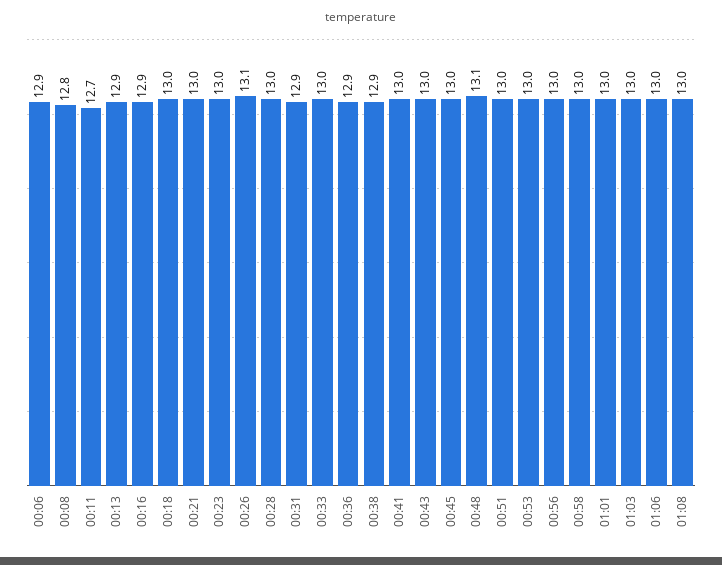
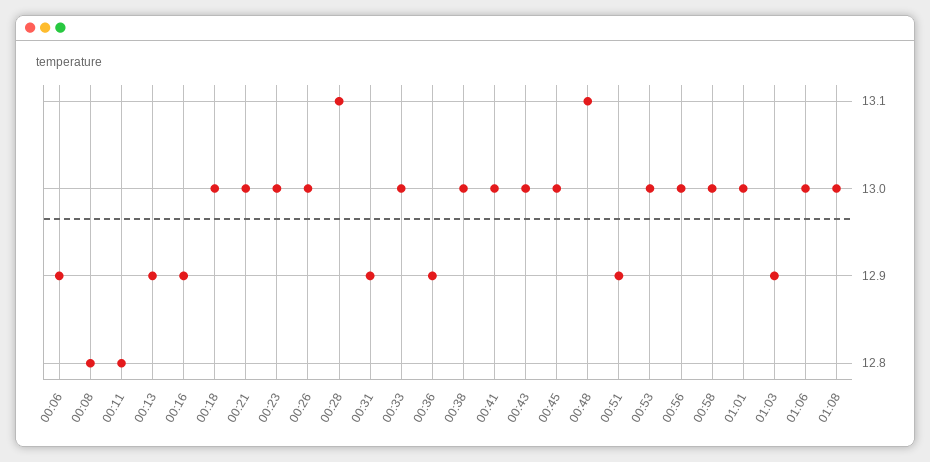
00:11: 12.7 -> 12.8
00:26: 13.1 -> 13
00:28: 13 -> 13.1
00:38: 12.9 -> 13
00:51: 13 -> 12.9
01:03: 13 -> 12.9

